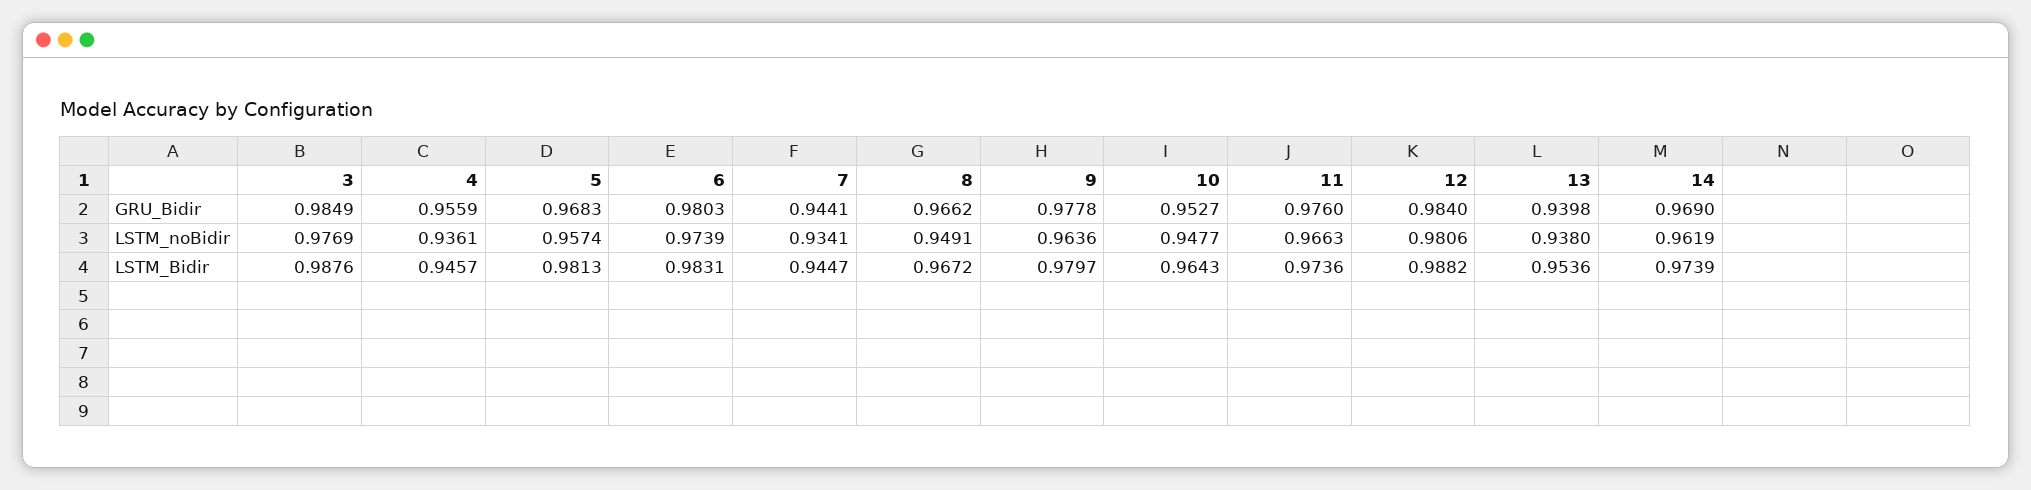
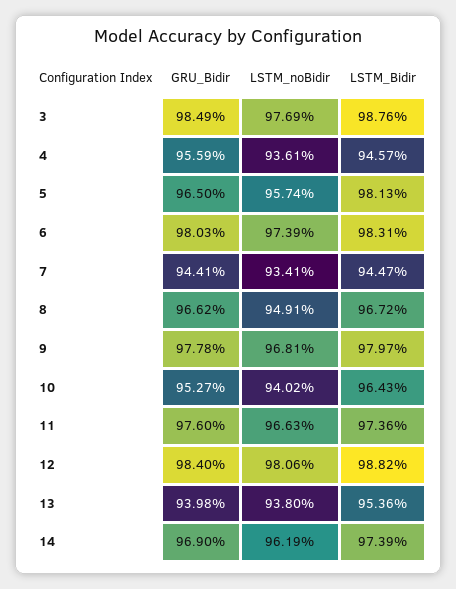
5, GRU_Bidir: 0.9683 -> 0.965
9, LSTM_noBidir: 0.9636 -> 0.9681
10, LSTM_noBidir: 0.9477 -> 0.9402

